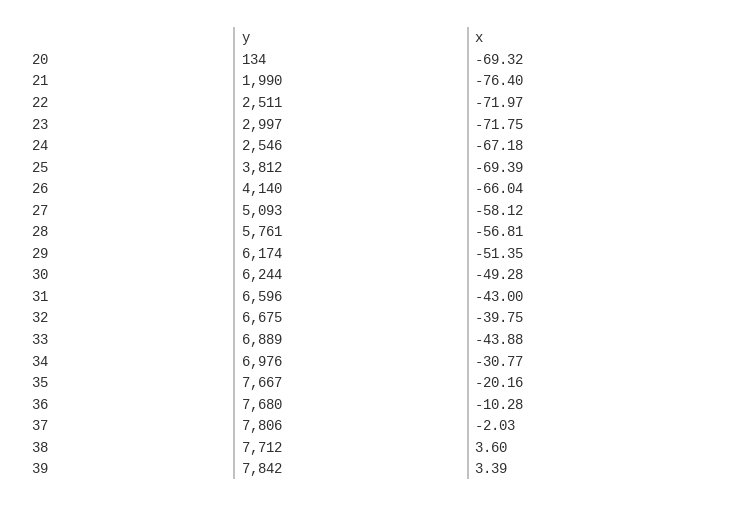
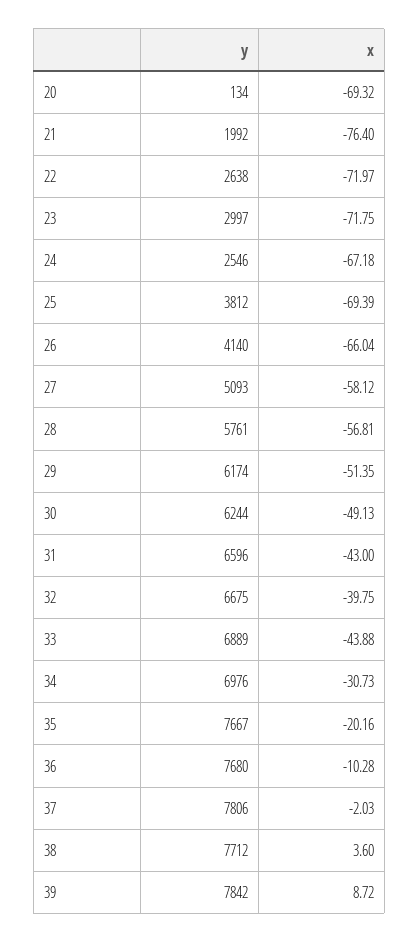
y, 21: 1990 -> 1992
y, 22: 2511 -> 2638
x, 30: -49.28 -> -49.13
x, 34: -30.77 -> -30.73
x, 39: 3.39 -> 8.72

